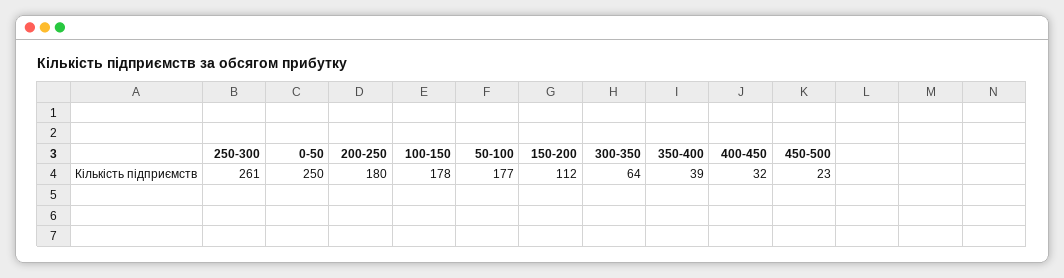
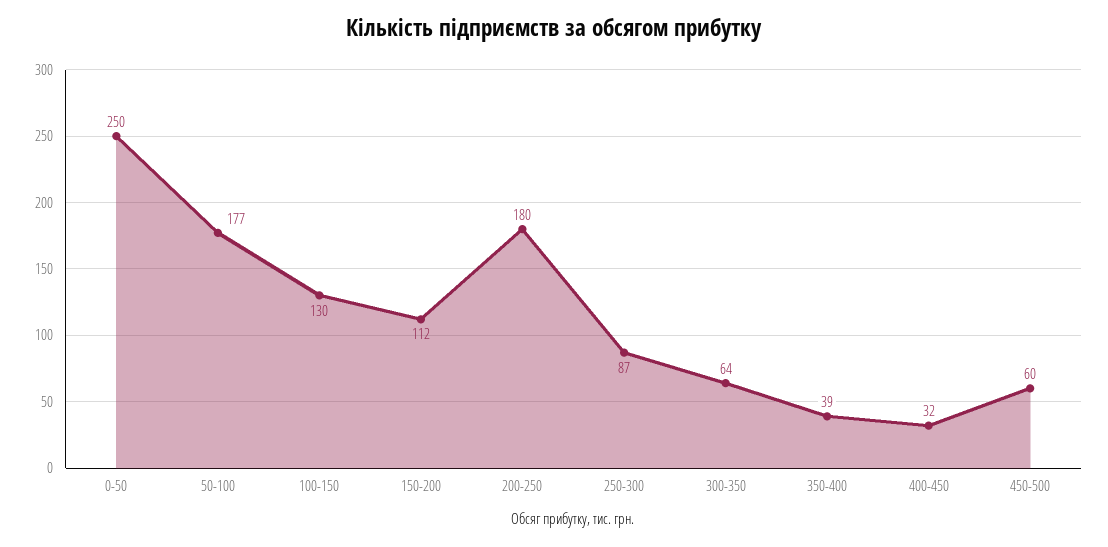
250-300: 261 -> 87
100-150: 178 -> 130
450-500: 23 -> 60

